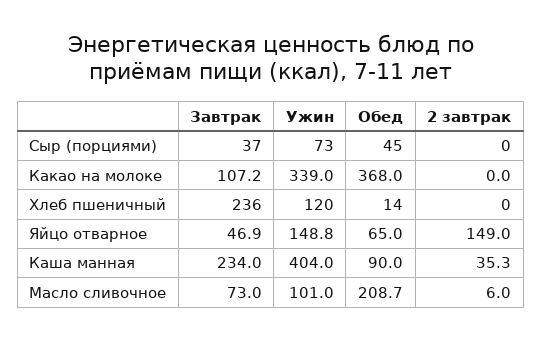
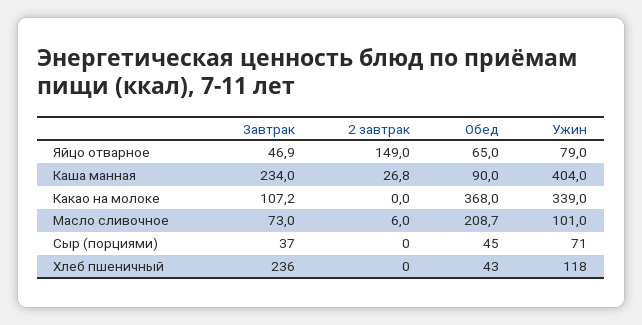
Ужин, Сыр (порциями): 73 -> 71
Ужин, Хлеб пшеничный: 120 -> 118
Обед, Хлеб пшеничный: 14 -> 43
Ужин, Яйцо отварное: 148.8 -> 79
2 завтрак, Каша манная: 35.3 -> 26.8

